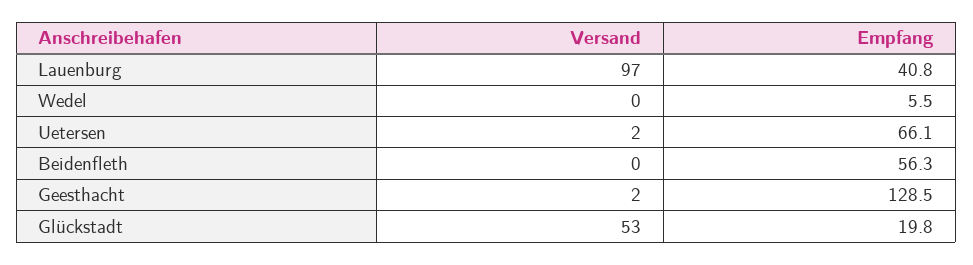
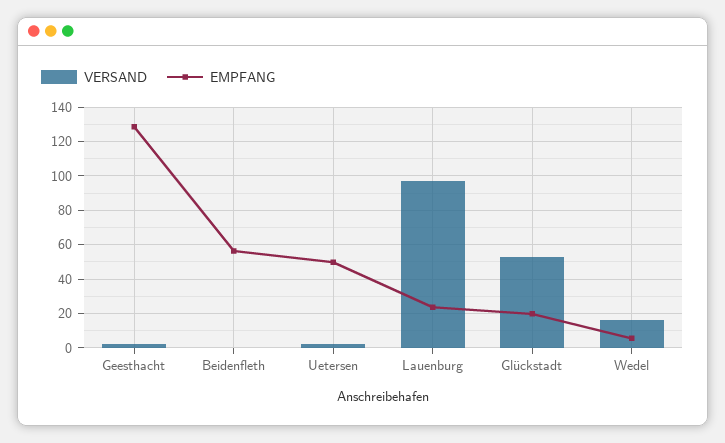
Empfang, Lauenburg: 40.8 -> 25
Versand, Wedel: 0 -> 15
Empfang, Uetersen: 66.1 -> 50

